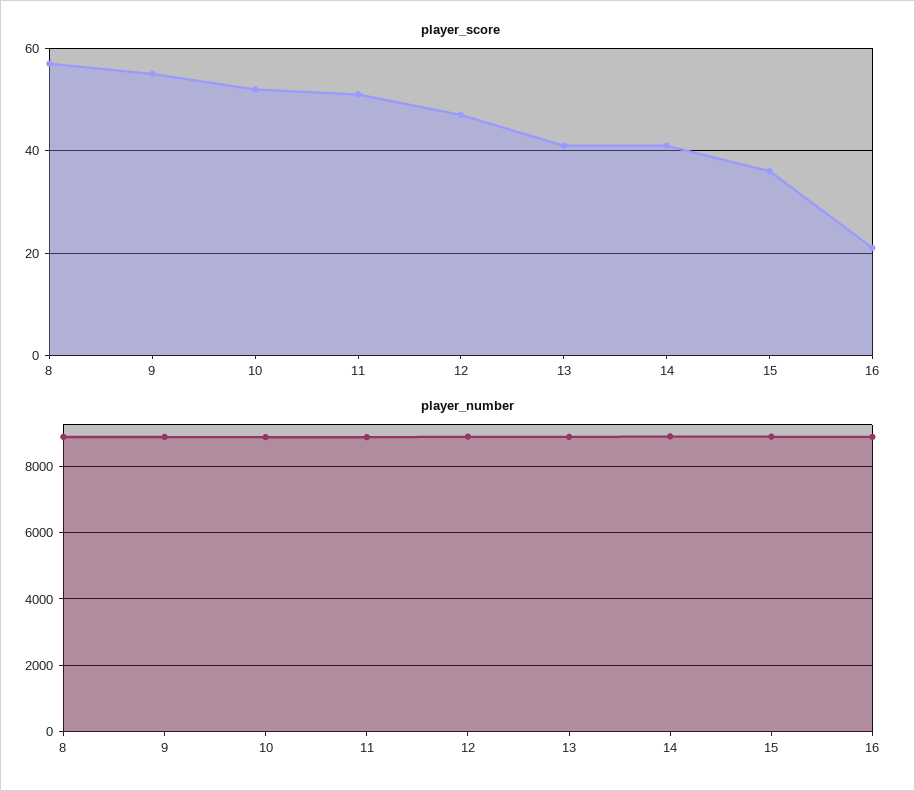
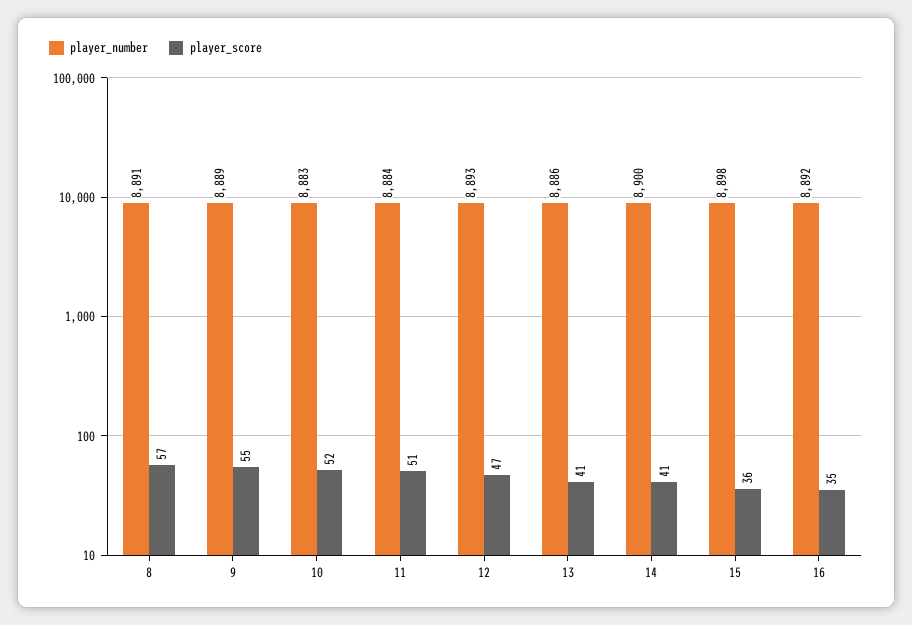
player_score, 16: 20 -> 35

